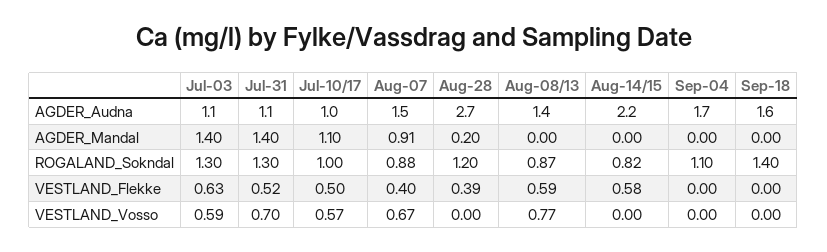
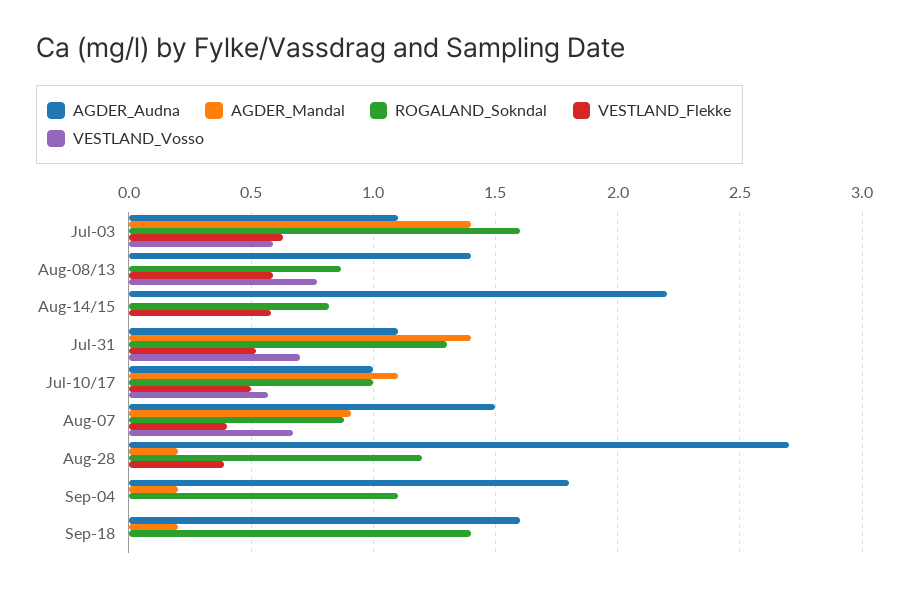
AGDER_Audna, Sep-04: 1.7 -> 1.8
AGDER_Mandal, Sep-04: 0 -> 0.2
AGDER_Mandal, Sep-18: 0 -> 0.2
ROGALAND_Sokndal, Jul-03: 1.3 -> 1.6

